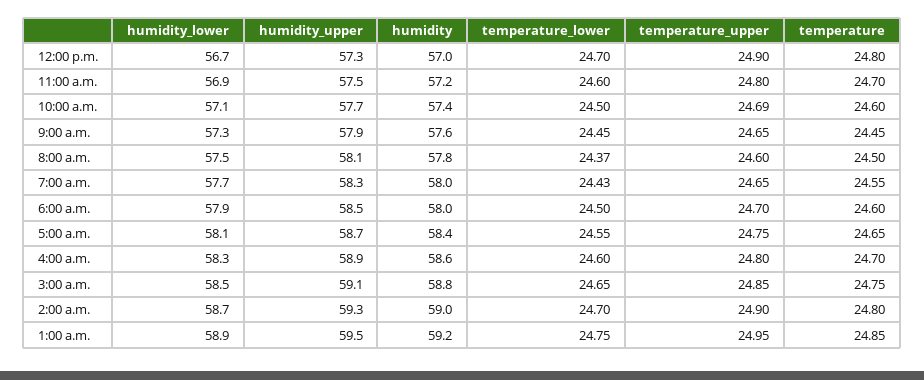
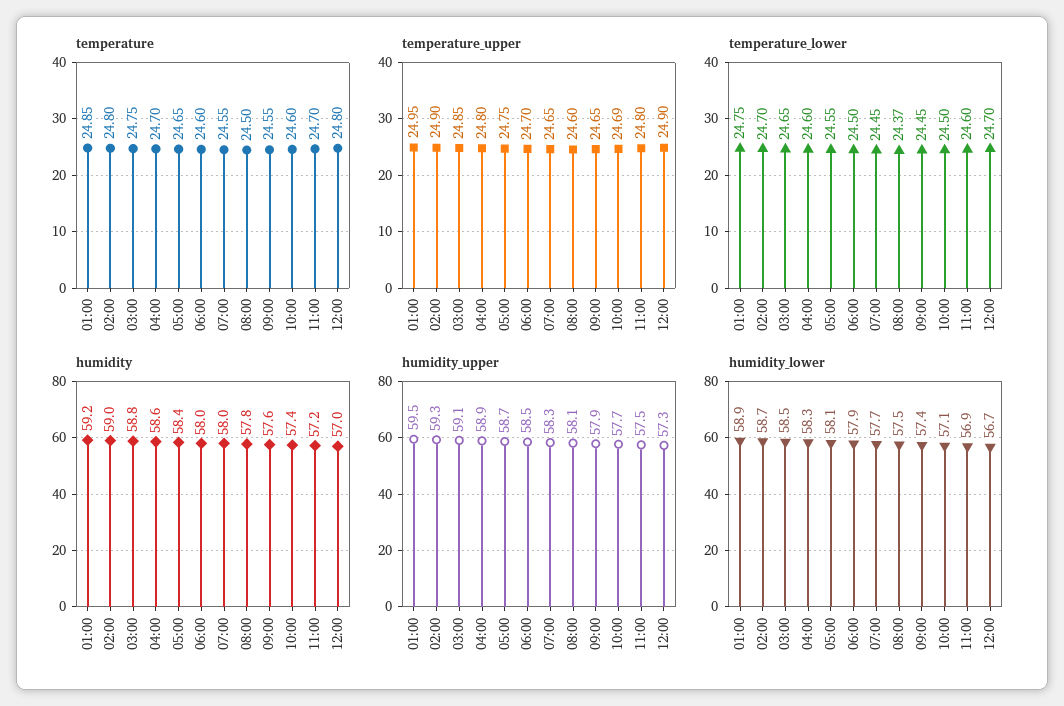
humidity_lower, 9:00 a.m.: 57.3 -> 57.4
temperature, 9:00 a.m.: 24.45 -> 24.55
temperature_lower, 7:00 a.m.: 24.43 -> 24.45

